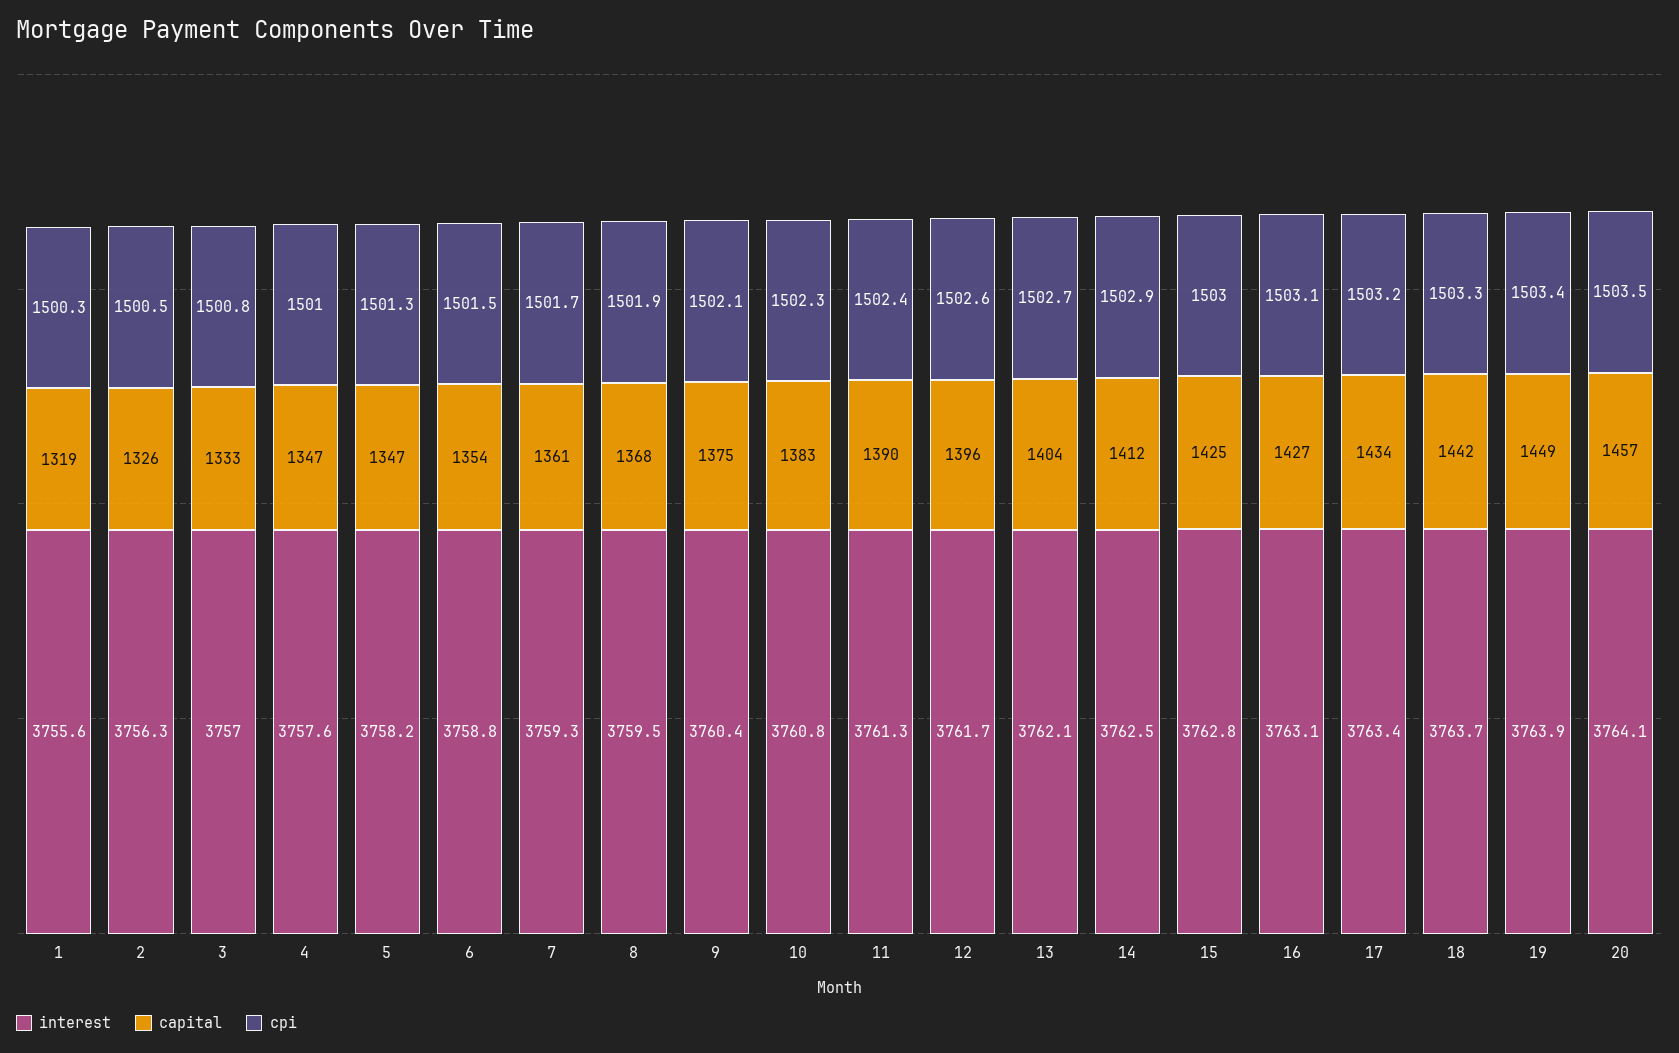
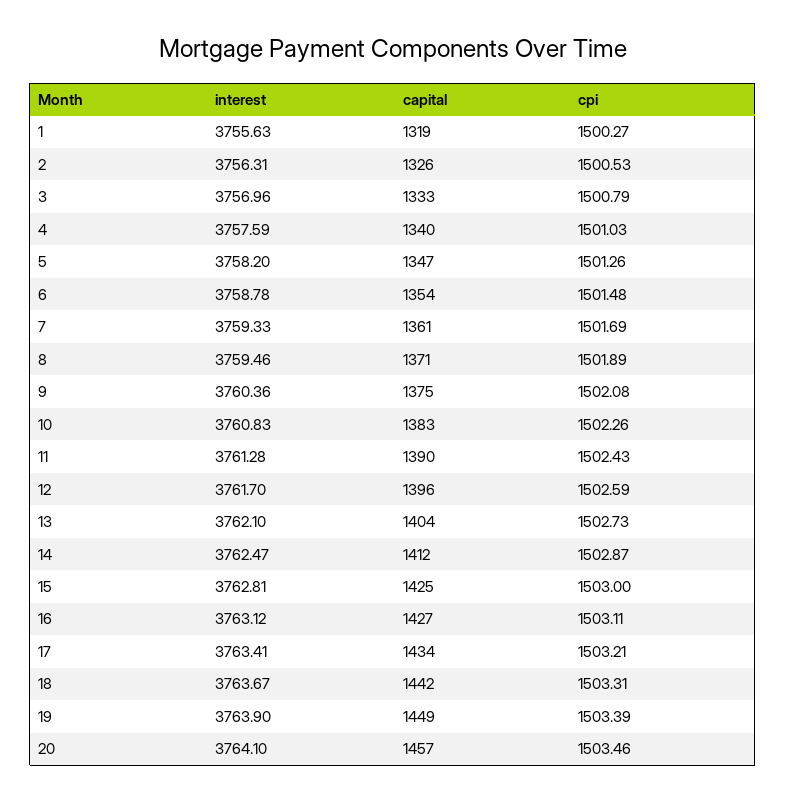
capital, 4: 1347 -> 1340
capital, 8: 1368 -> 1371

